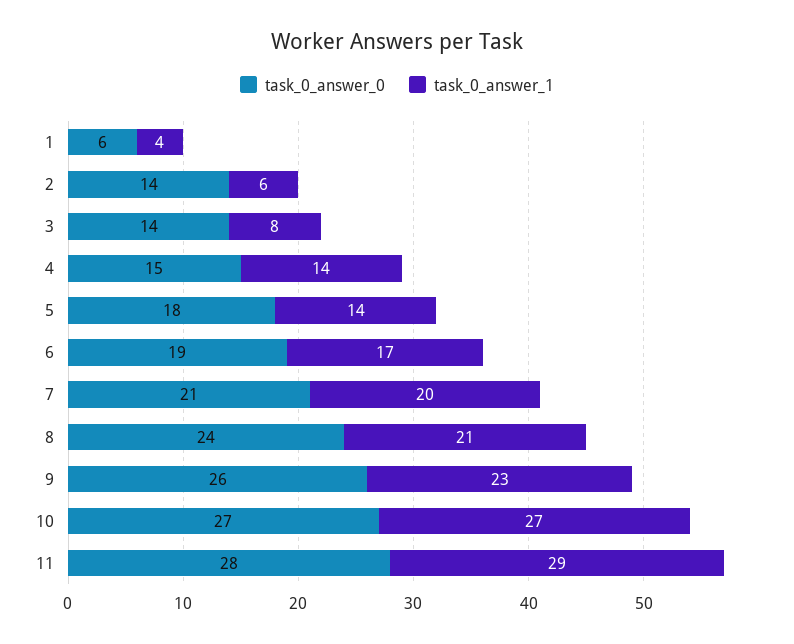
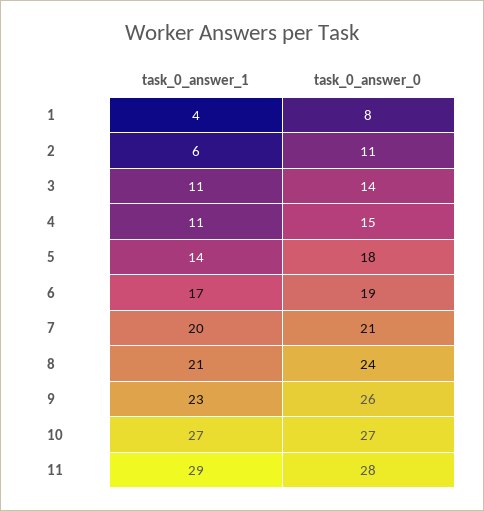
task_0_answer_0, 1: 6 -> 8
task_0_answer_0, 2: 14 -> 11
task_0_answer_1, 3: 8 -> 11
task_0_answer_1, 4: 14 -> 11

